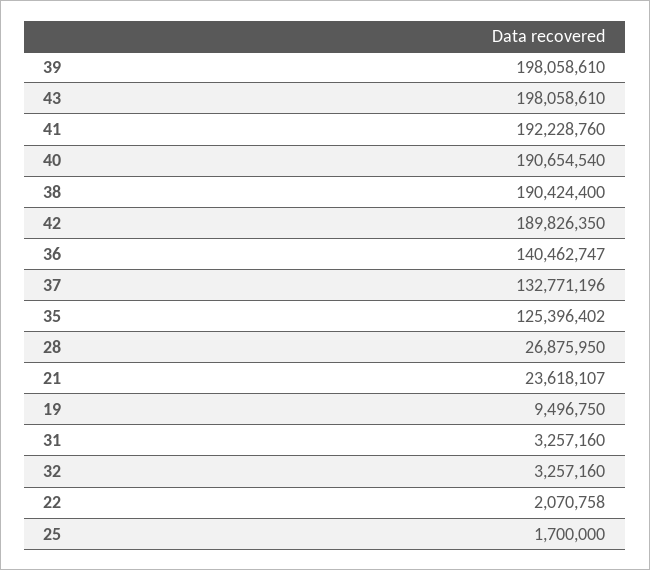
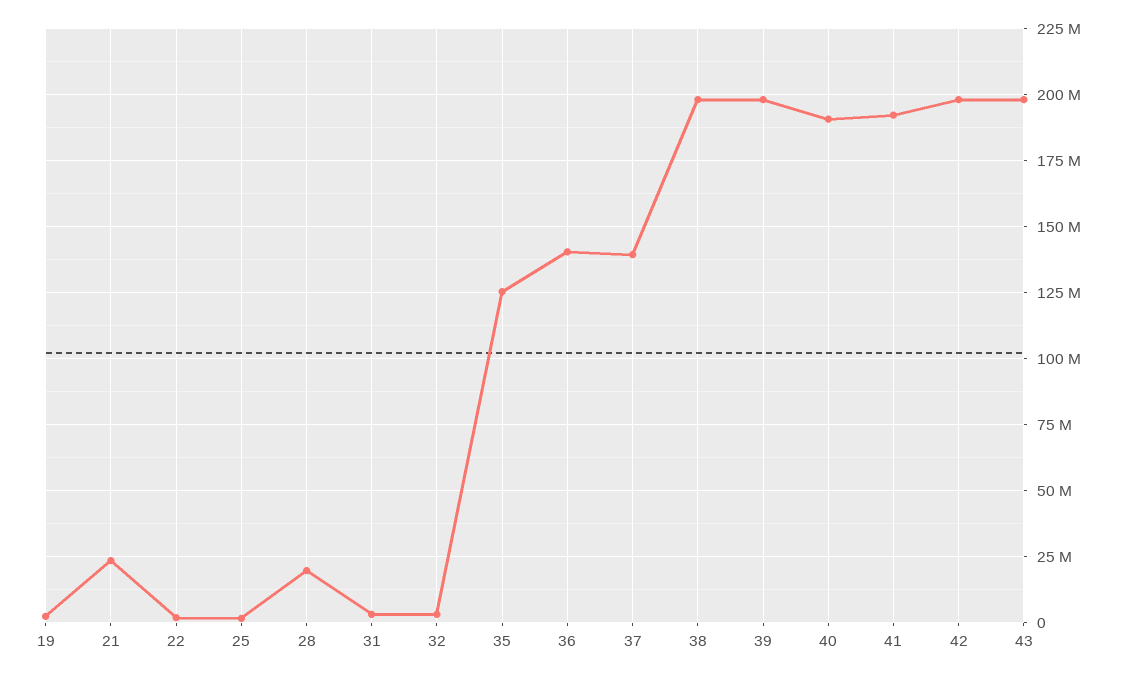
38: 190424400 -> 197500000
42: 189826350 -> 197500000
37: 132771196 -> 140000000
28: 26875950 -> 20000000
19: 9496750 -> 2500000

